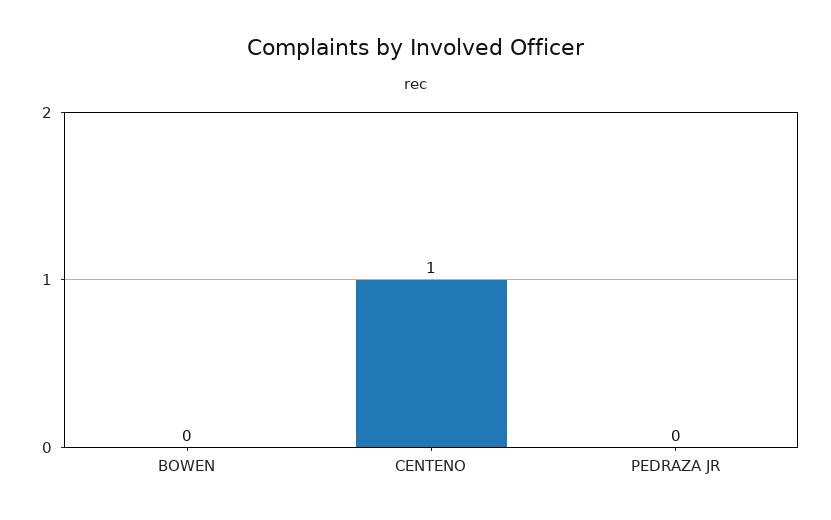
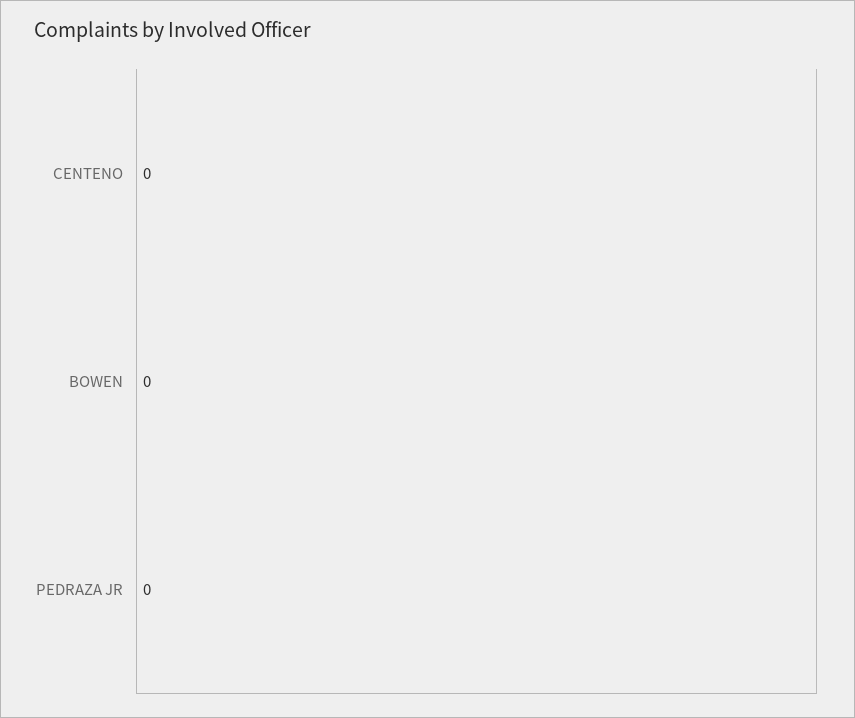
CENTENO: 1 -> 0

